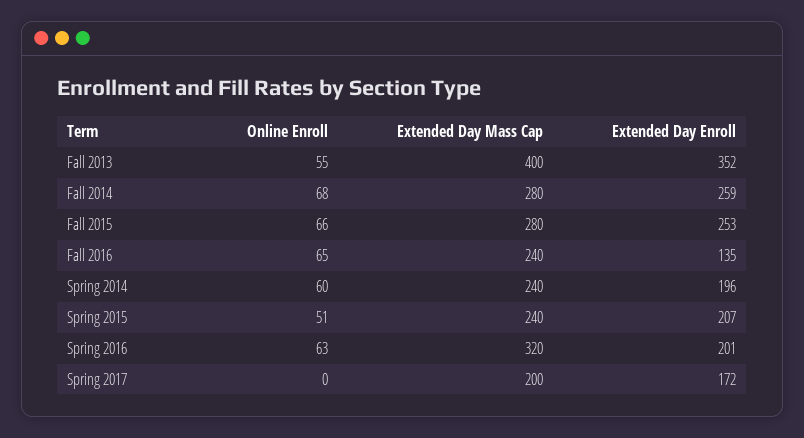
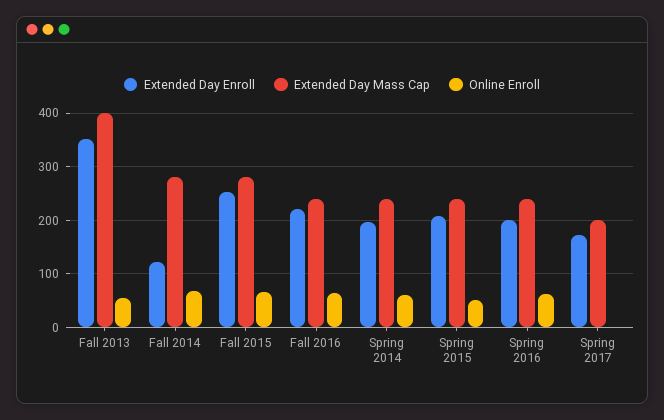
Extended Day Enroll, Fall 2014: 259 -> 120
Extended Day Enroll, Fall 2016: 135 -> 220
Extended Day Mass Cap, Spring 2016: 320 -> 240

